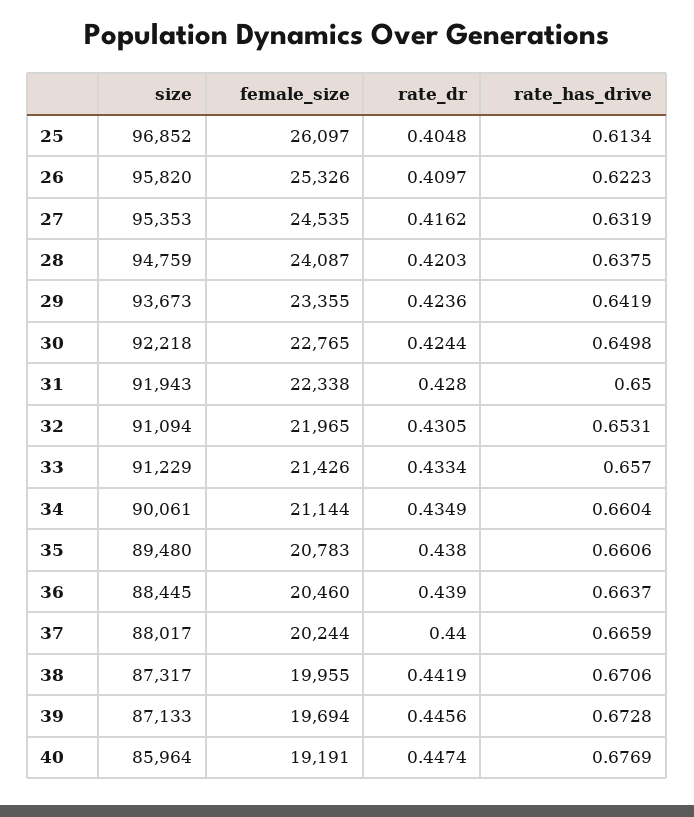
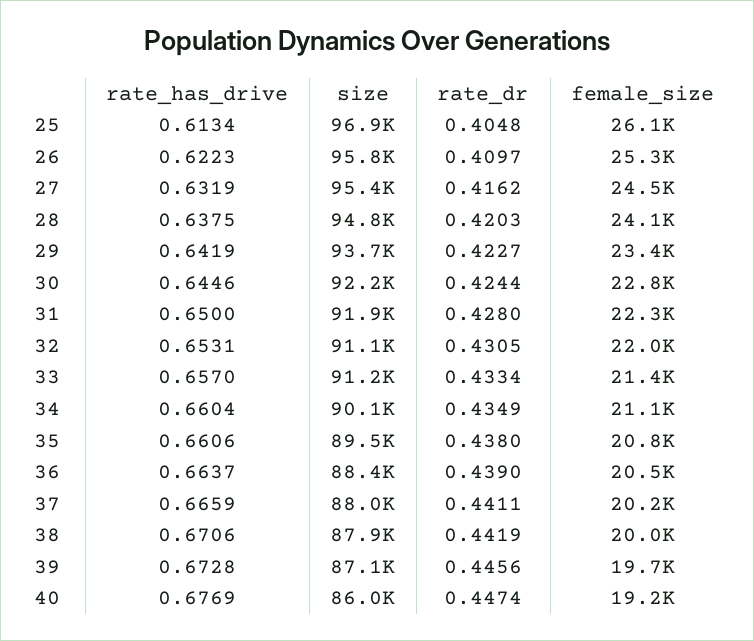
rate_dr, 29: 0.4236 -> 0.4227
rate_has_drive, 30: 0.6498 -> 0.6446
rate_dr, 37: 0.44 -> 0.4411
size, 38: 87317 -> 87900

